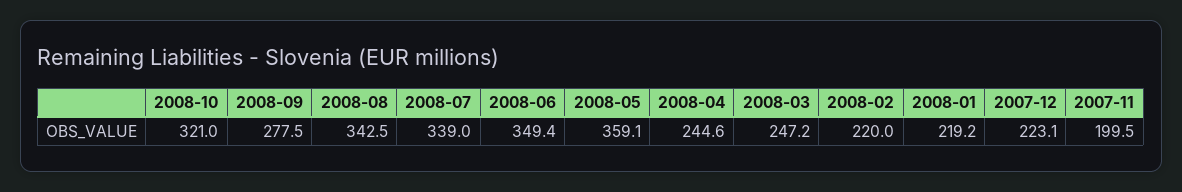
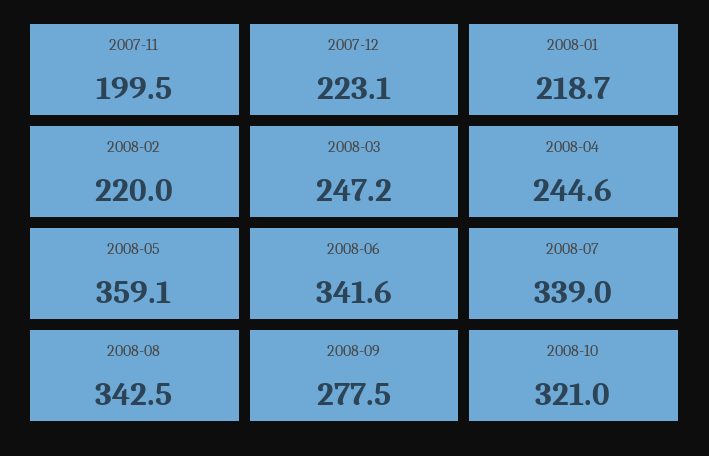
2008-06: 349.4 -> 341.6
2008-01: 219.2 -> 218.7

